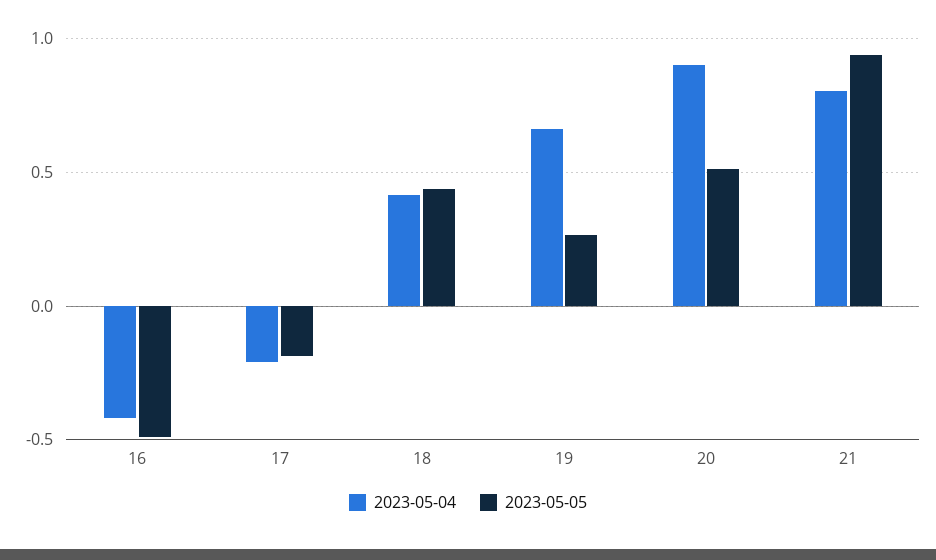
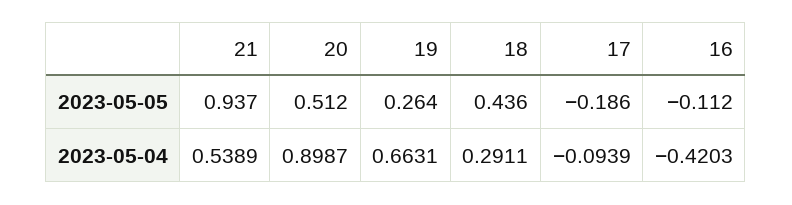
2023-05-05, 16: -0.5 -> -0.112
2023-05-04, 17: -0.2 -> -0.0939
2023-05-04, 18: 0.4 -> 0.2911
2023-05-04, 21: 0.8 -> 0.5389

